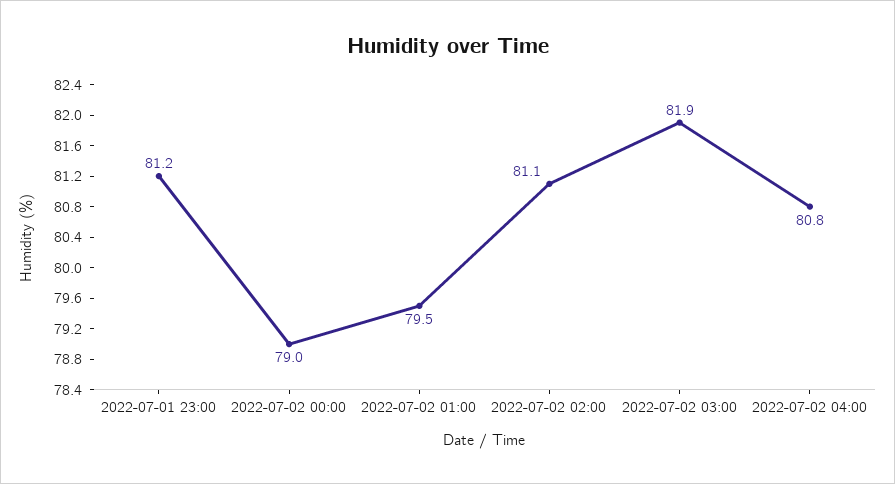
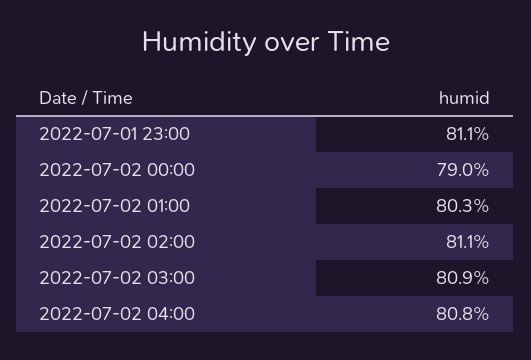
2022-07-01 23:00: 81.2 -> 81.1
2022-07-02 01:00: 79.5 -> 80.3
2022-07-02 03:00: 81.9 -> 80.9

